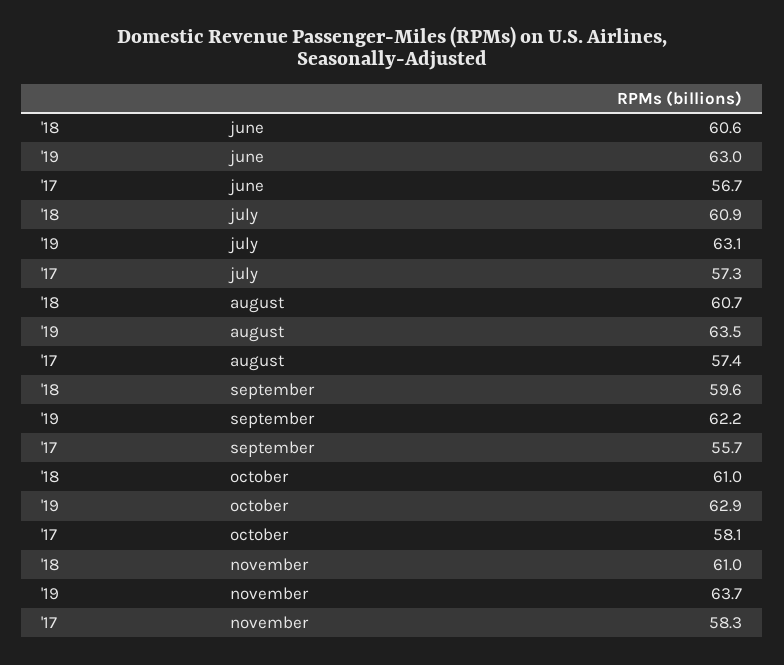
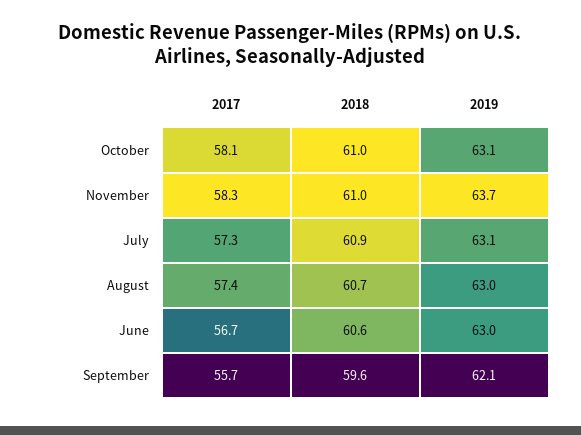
'19, august: 63.5 -> 63
'19, september: 62.2 -> 62.1
'19, october: 62.9 -> 63.1

